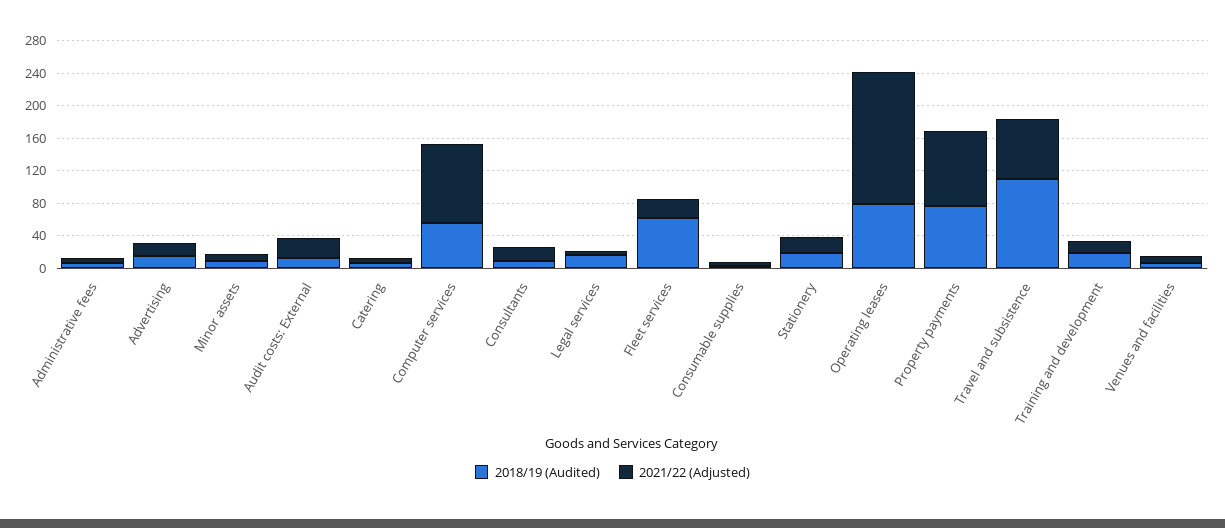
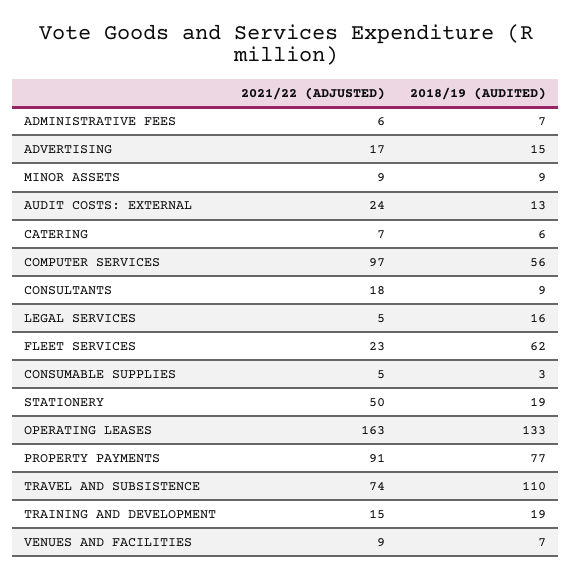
2021/22 (Adjusted), Stationery: 20 -> 50
2018/19 (Audited), Operating leases: 80 -> 133

